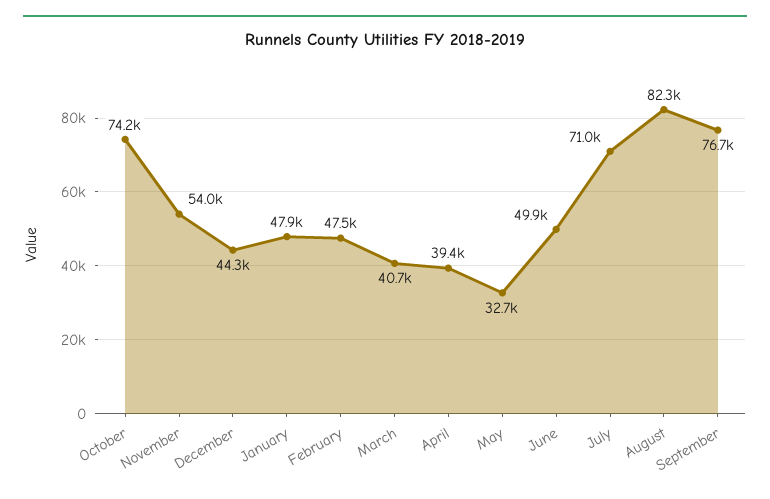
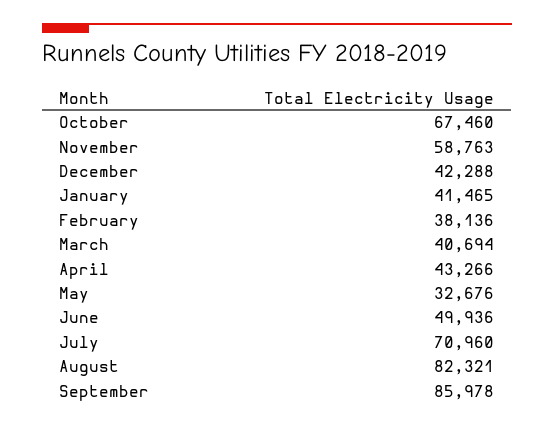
October: 74200 -> 67460
November: 54000 -> 58763
December: 44300 -> 42288
January: 47900 -> 41465
February: 47500 -> 38136
April: 39400 -> 43266
September: 76700 -> 85978

